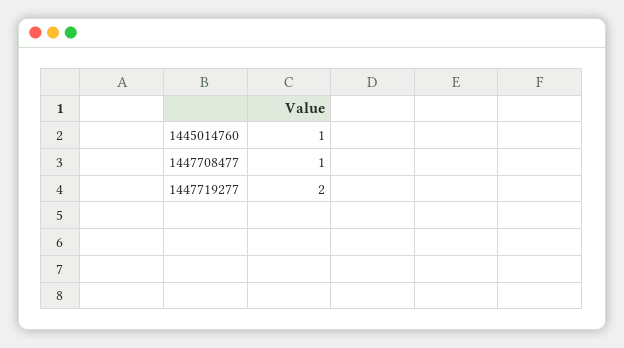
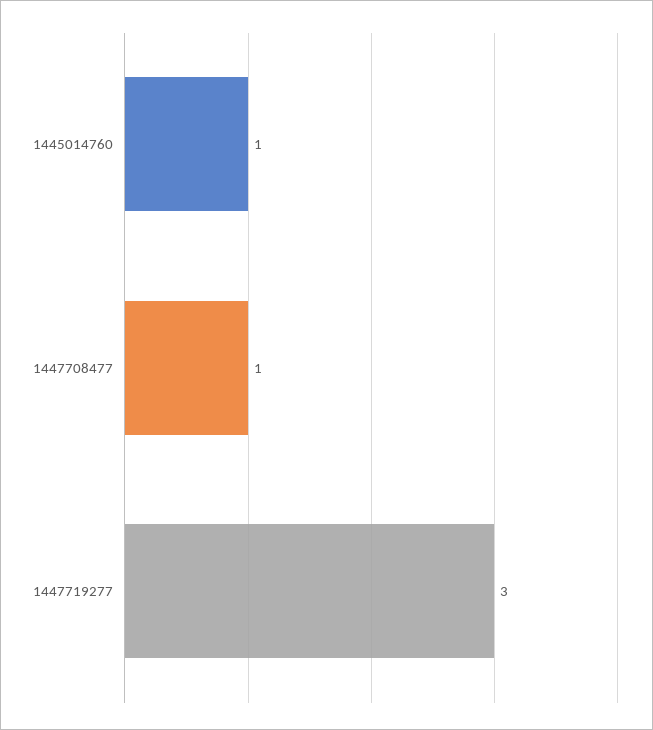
1447719277: 2 -> 3

